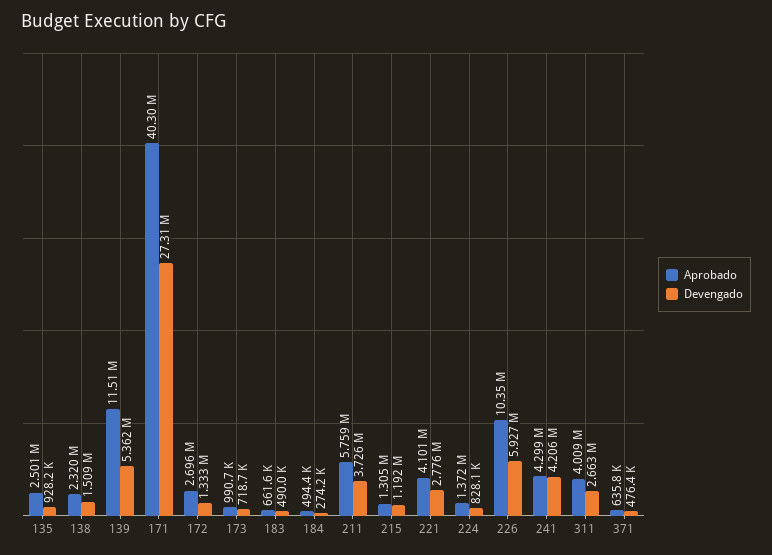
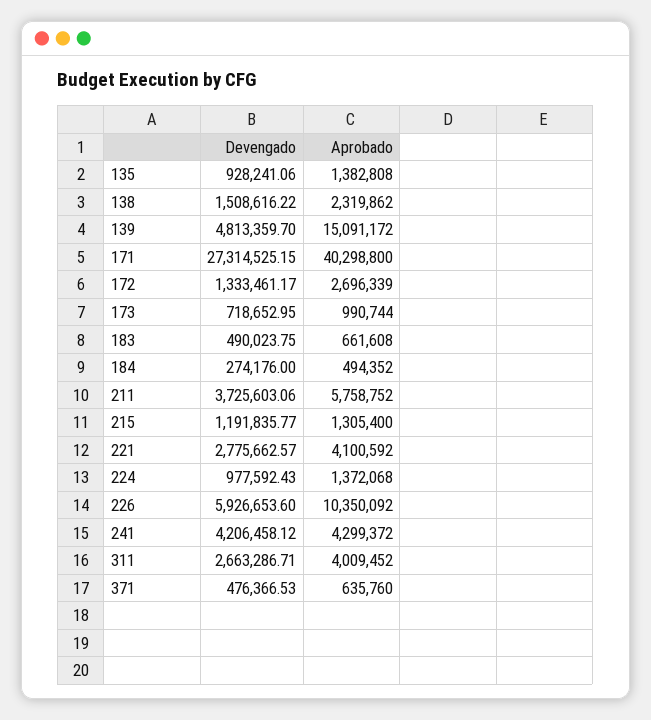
Aprobado, 135: 2501000 -> 1382808
Aprobado, 139: 11510000 -> 15091172
Devengado, 139: 5362000 -> 4813359.7
Devengado, 224: 828100 -> 977592.43

